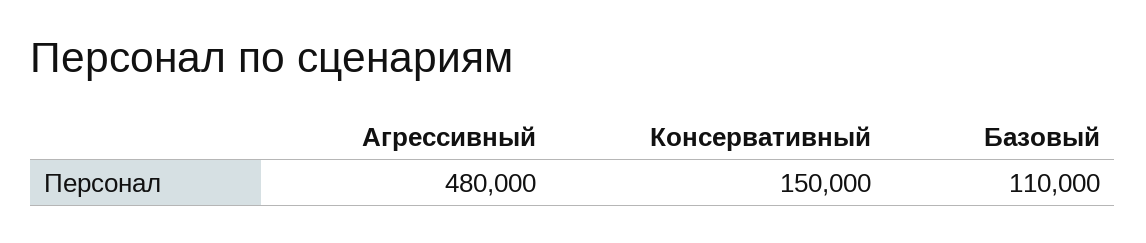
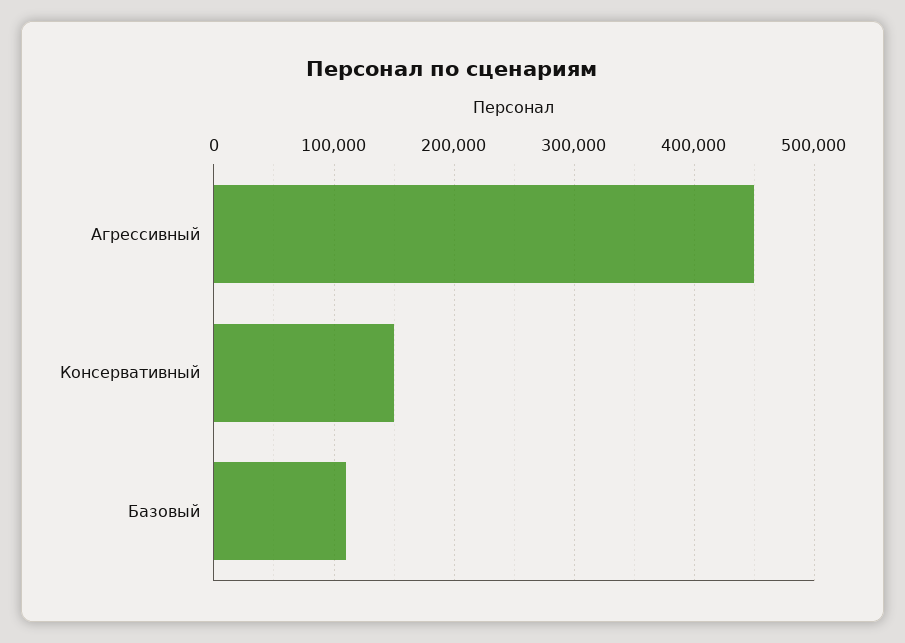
Агрессивный: 480000 -> 450000

